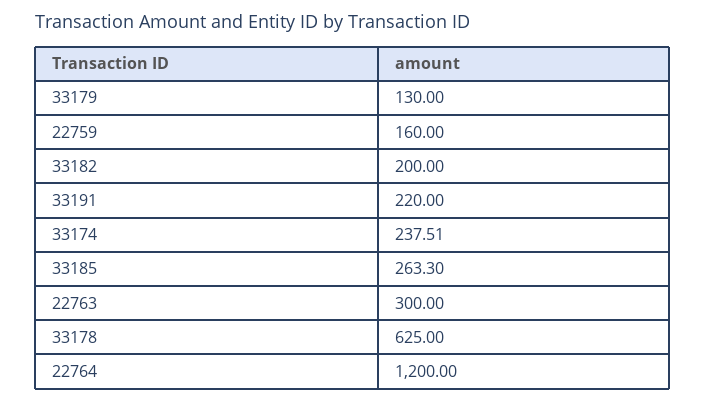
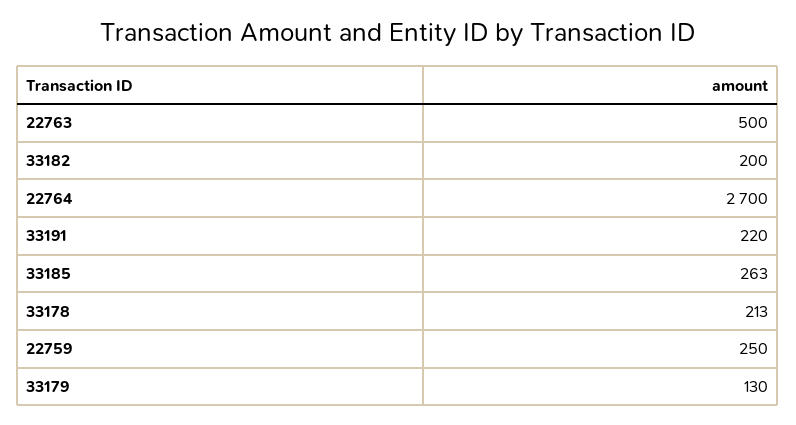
22759: 160 -> 250
33174: 237.51 -> none
22763: 300 -> 500
33178: 625 -> 213
22764: 1200 -> 2700

